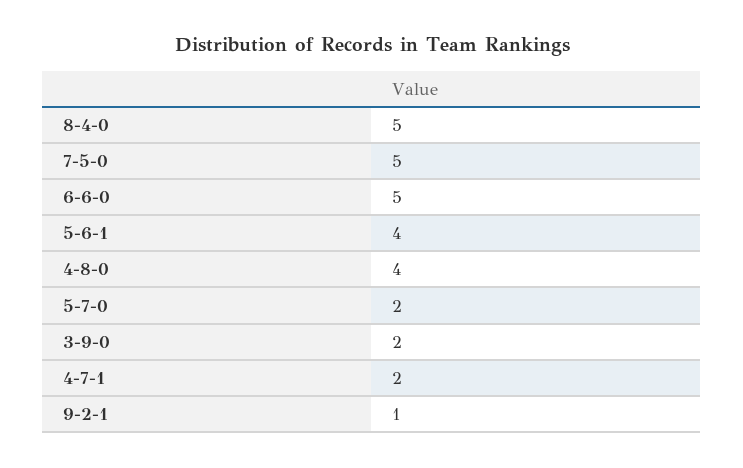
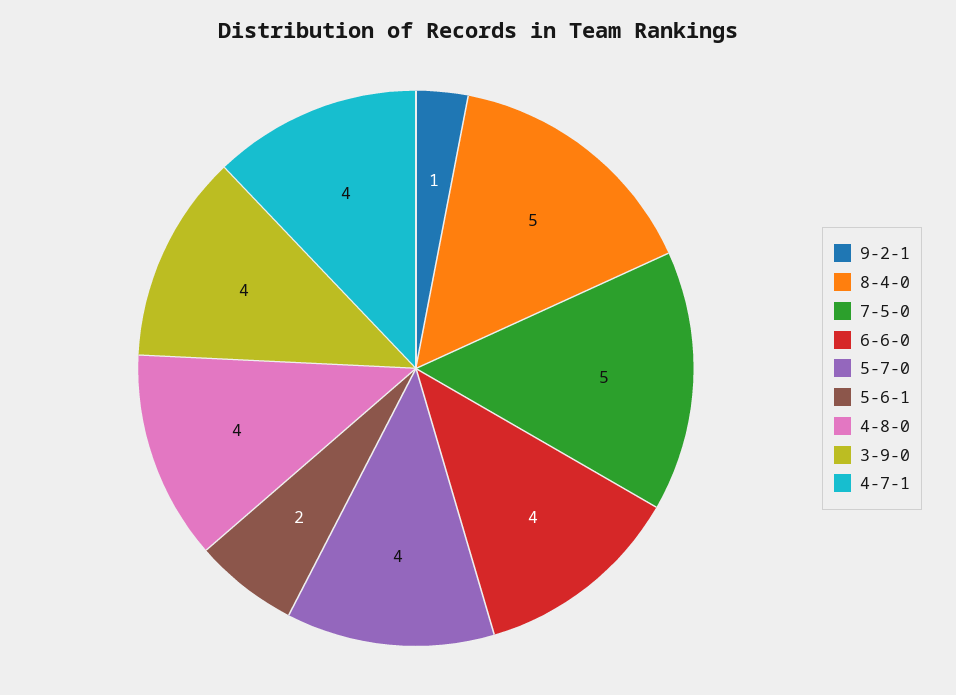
6-6-0: 5 -> 4
5-6-1: 4 -> 2
5-7-0: 2 -> 4
3-9-0: 2 -> 4
4-7-1: 2 -> 4

